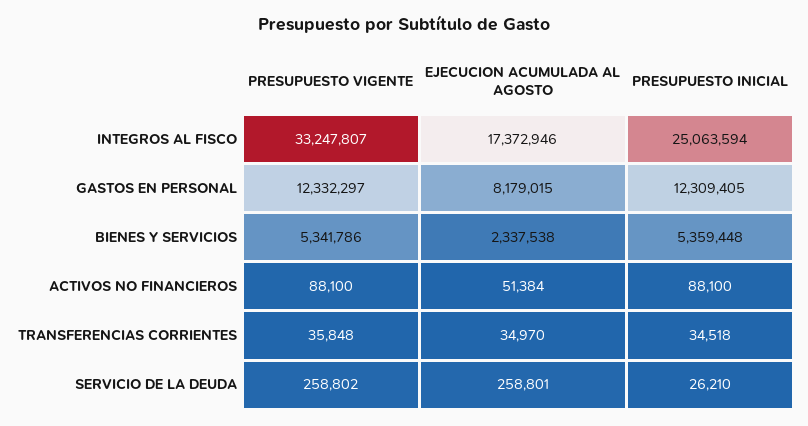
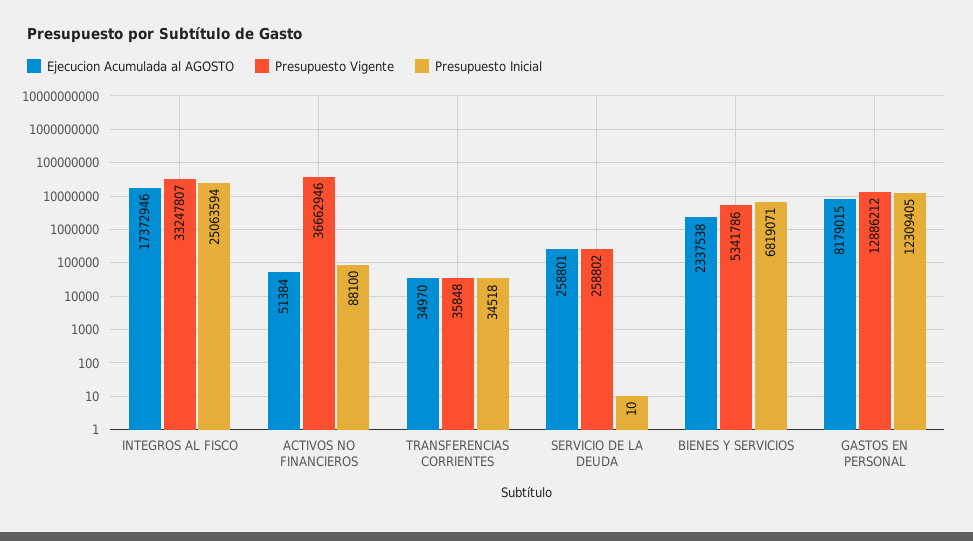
PRESUPUESTO VIGENTE, GASTOS EN PERSONAL: 12332297 -> 12886212
PRESUPUESTO INICIAL, BIENES Y SERVICIOS: 5359448 -> 6819071
PRESUPUESTO VIGENTE, ACTIVOS NO FINANCIEROS: 88100 -> 36662946
PRESUPUESTO INICIAL, SERVICIO DE LA DEUDA: 26210 -> 10

